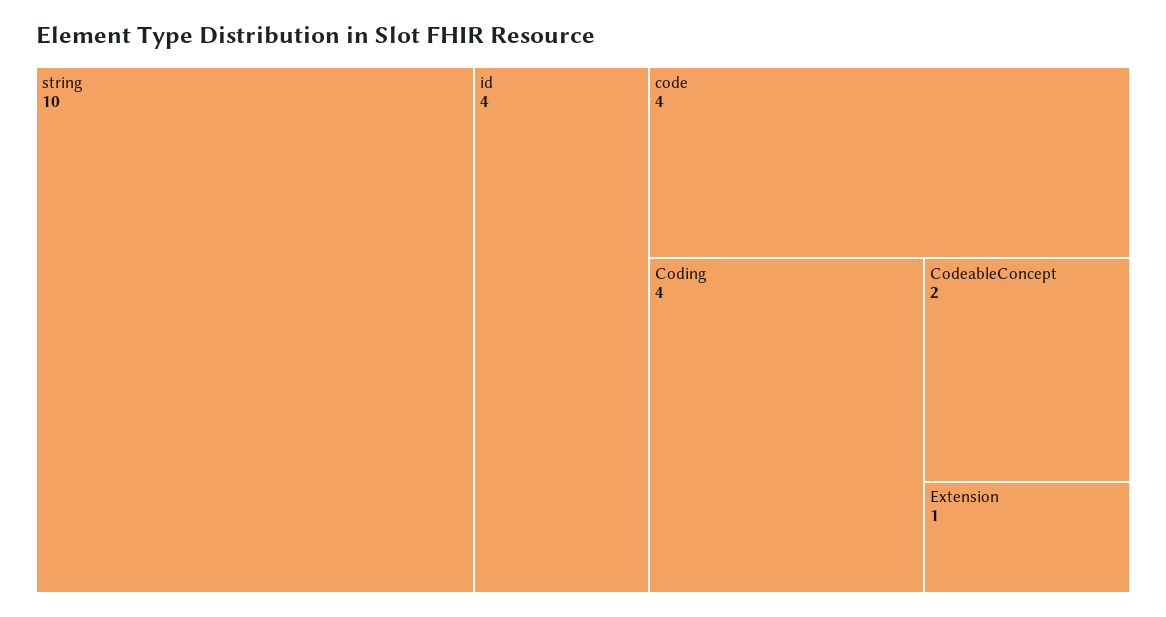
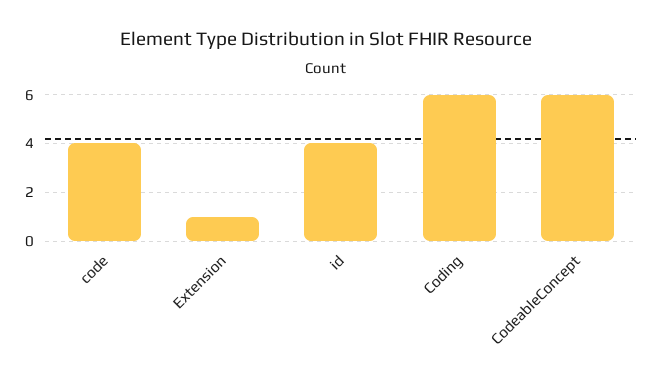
string: 10 -> none
Coding: 4 -> 6
CodeableConcept: 2 -> 6

